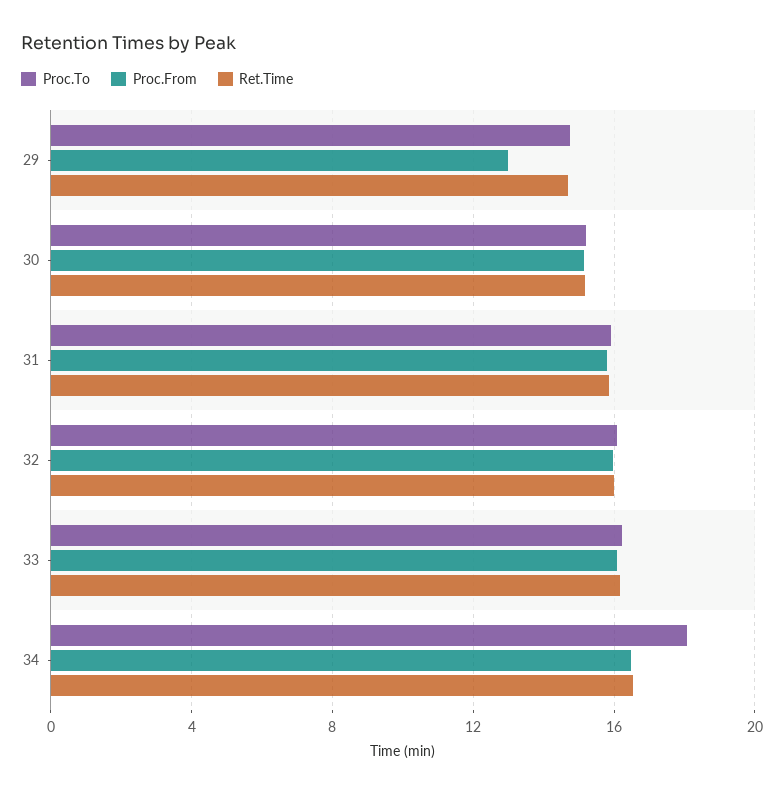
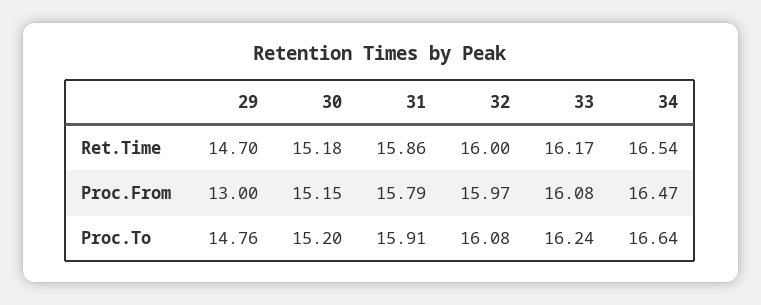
Proc.To, 34: 18 -> 16.64

